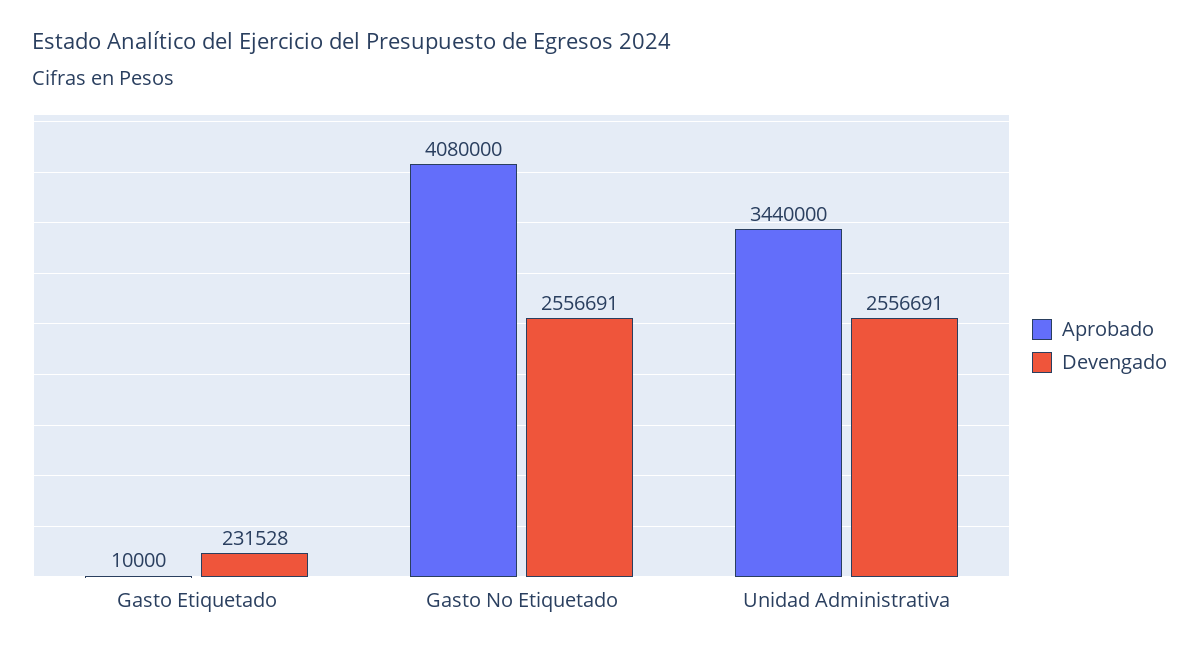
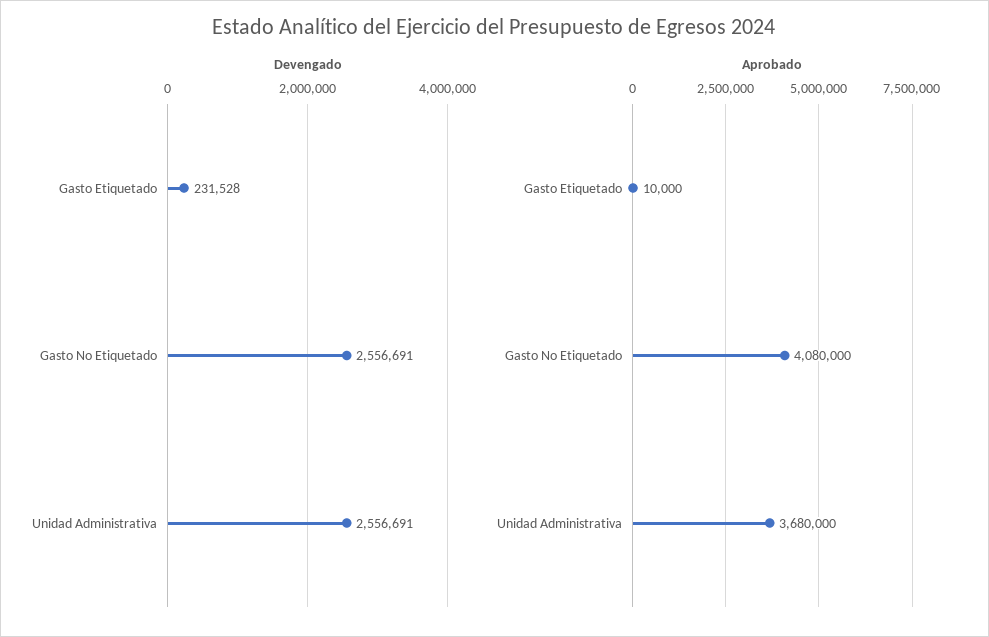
Aprobado, Unidad Administrativa: 3440000 -> 3680000

